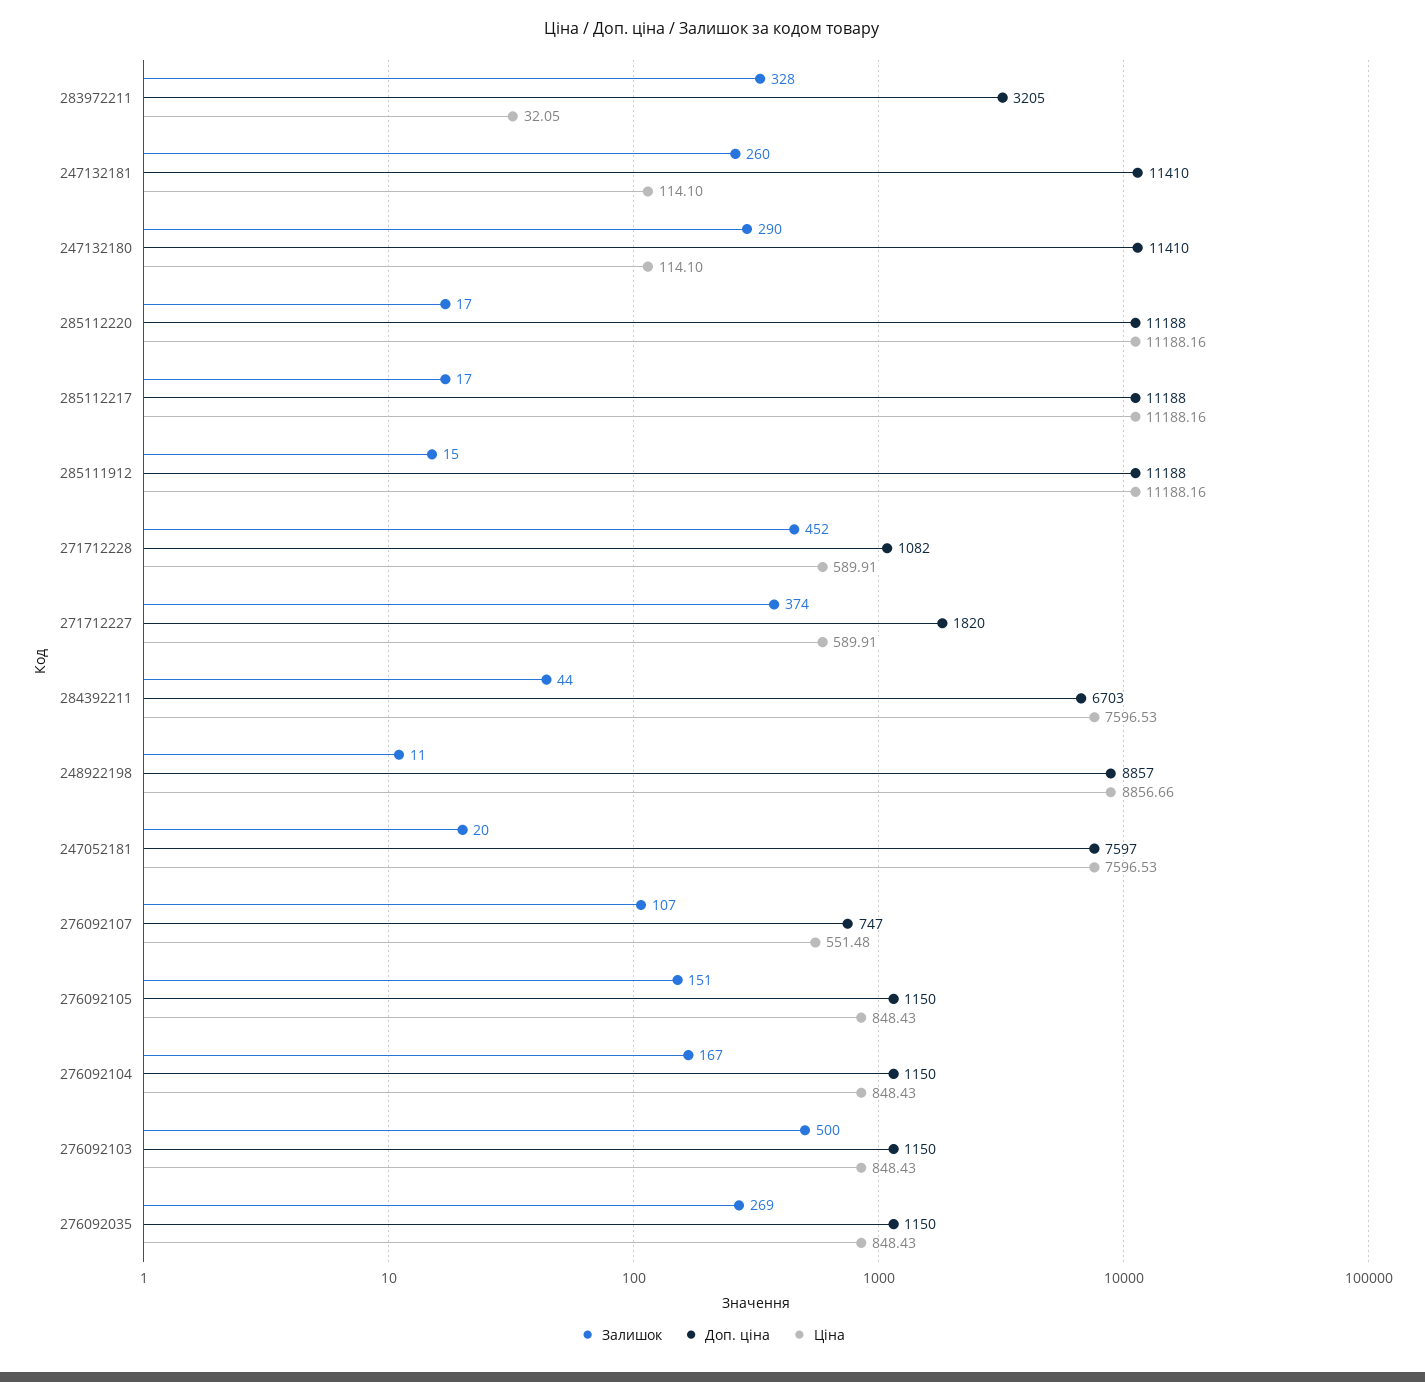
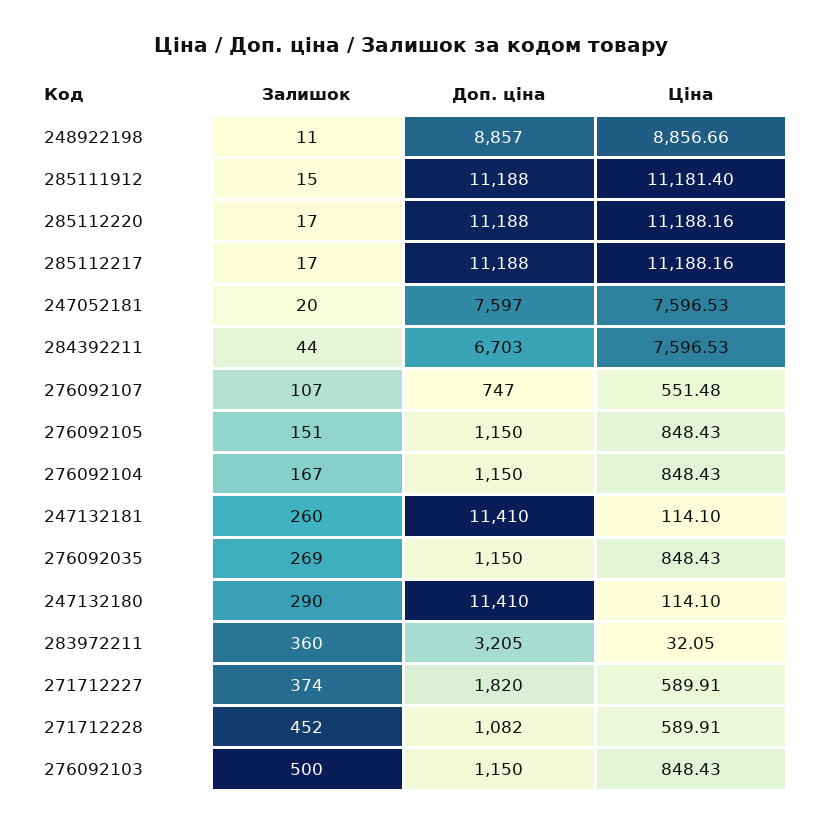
Залишок, 283972211: 328 -> 360
Ціна, 285111912: 11188.16 -> 11181.4

